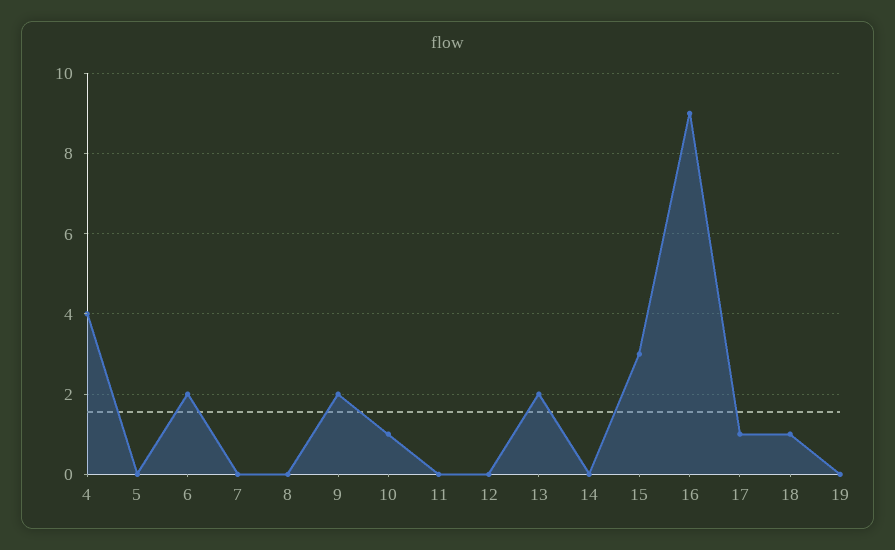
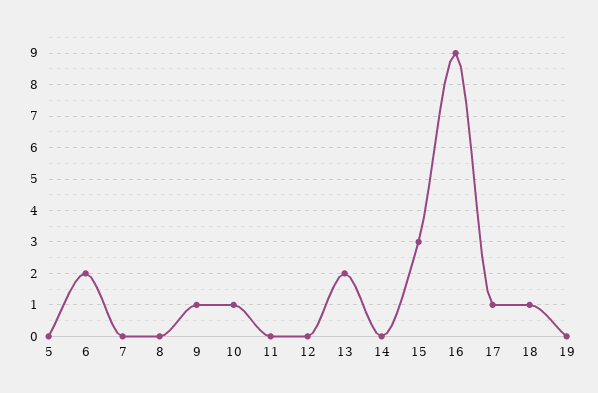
4: 4 -> none
9: 2 -> 1

